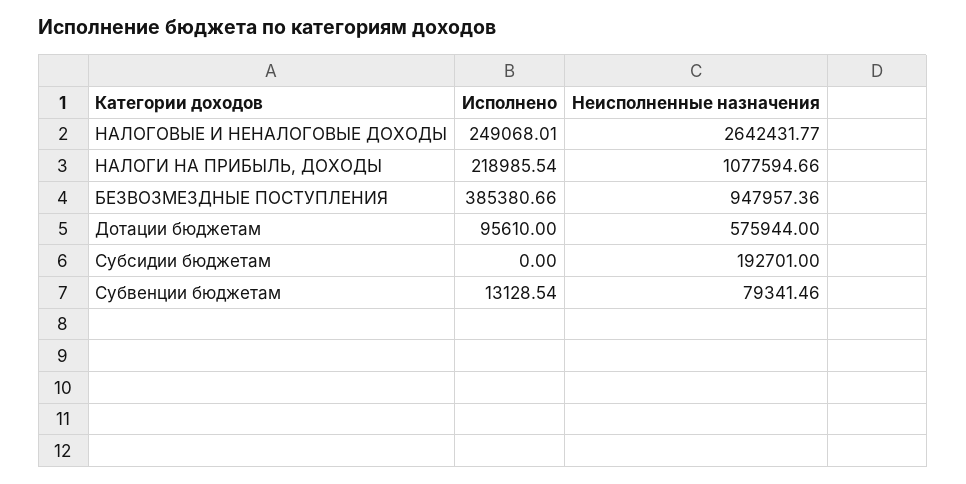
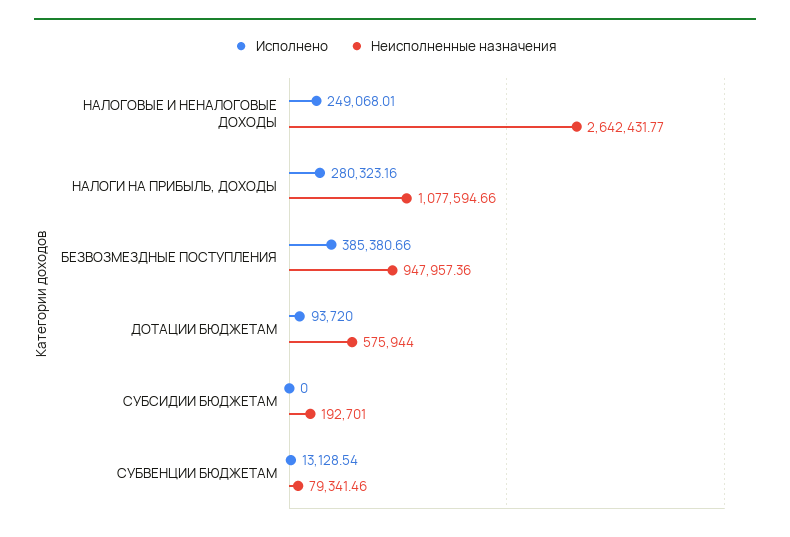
Исполнено, НАЛОГИ НА ПРИБЫЛЬ, ДОХОДЫ: 218985.54 -> 280323.16
Исполнено, Дотации бюджетам: 95610 -> 93720

